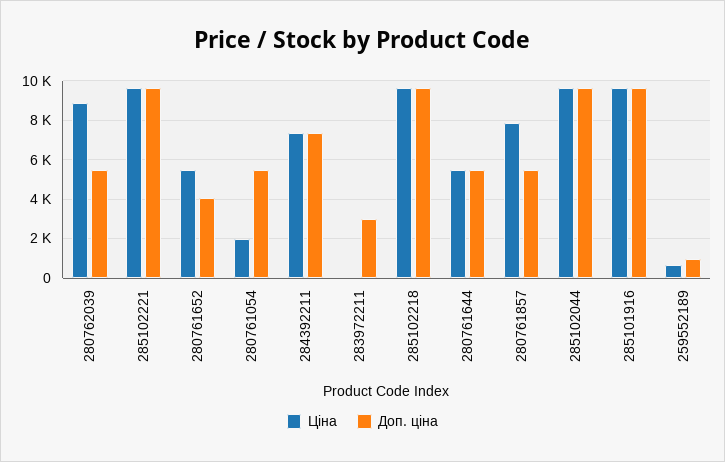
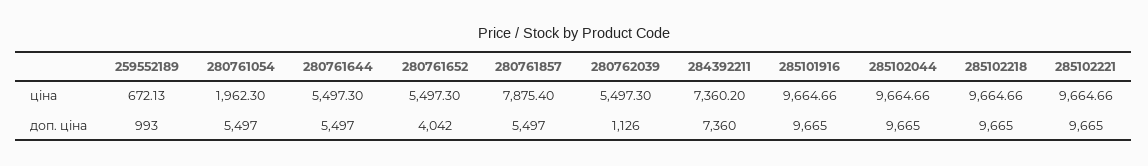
Ціна, 280762039: 9000 -> 5497.3
Доп. ціна, 280762039: 5500 -> 1126
Ціна, 283972211: 0 -> none
Доп. ціна, 283972211: 3000 -> none

